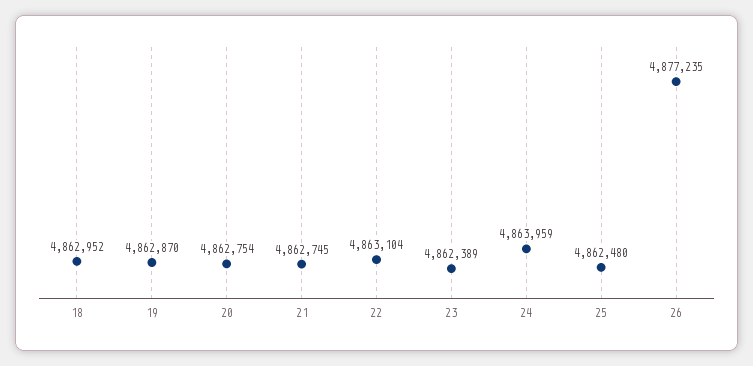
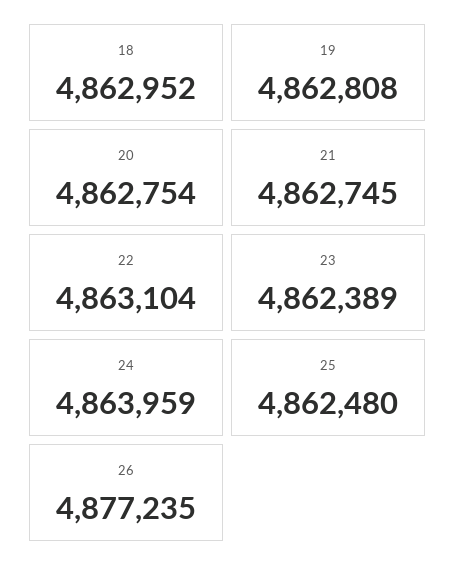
19: 4862870 -> 4862808

